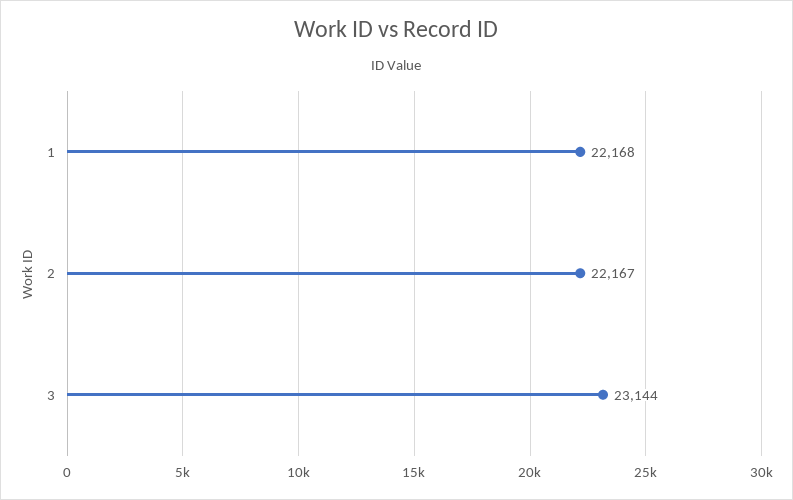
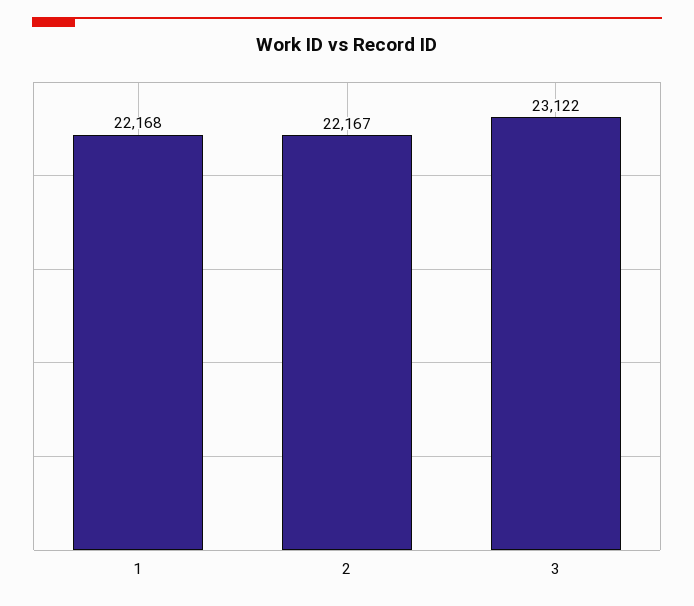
3: 23144 -> 23122

